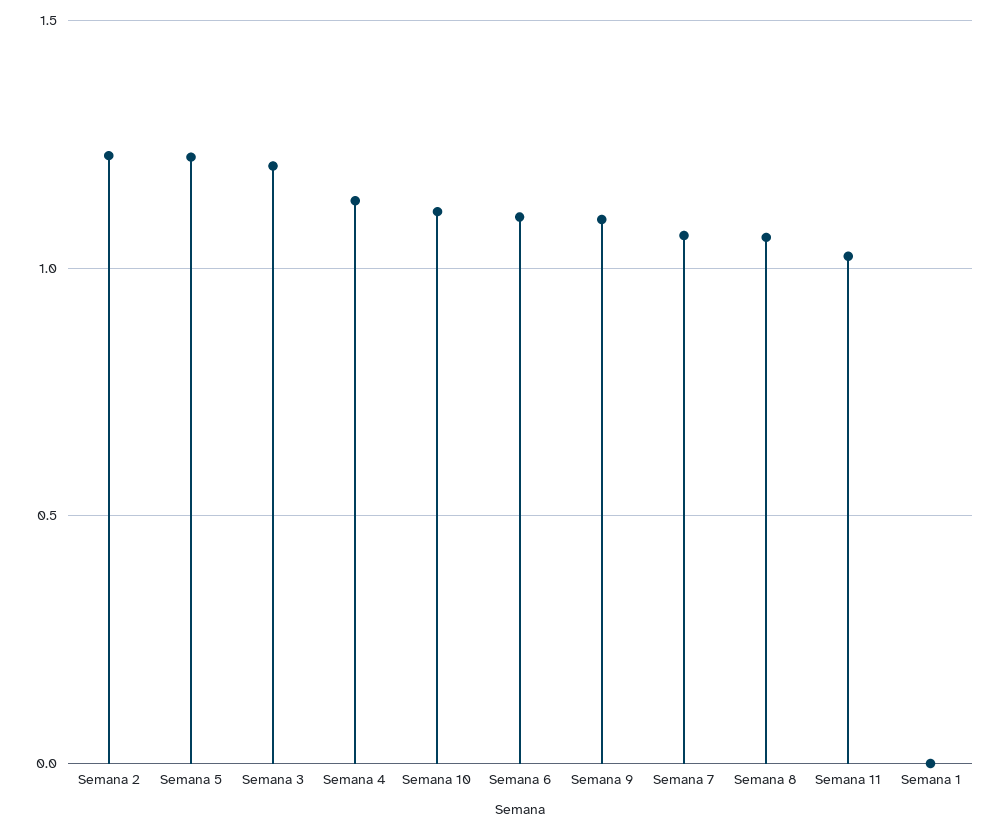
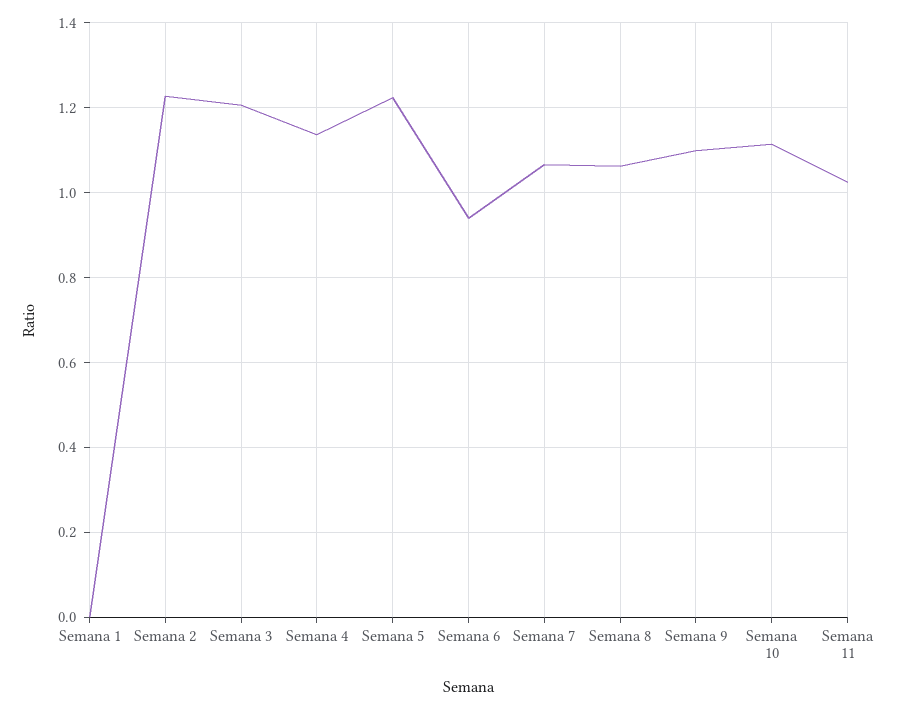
Semana 6: 1.1 -> 0.94

